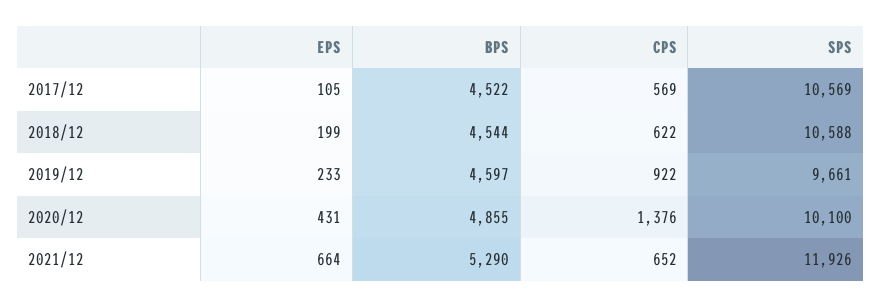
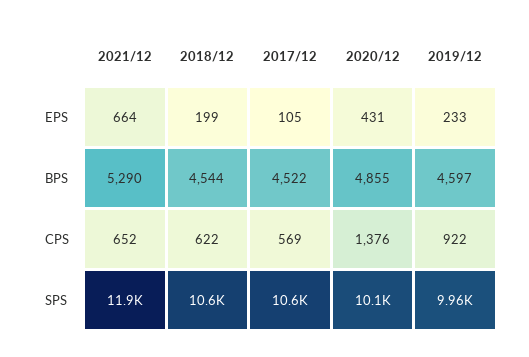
SPS, 2019/12: 9661 -> 9960

